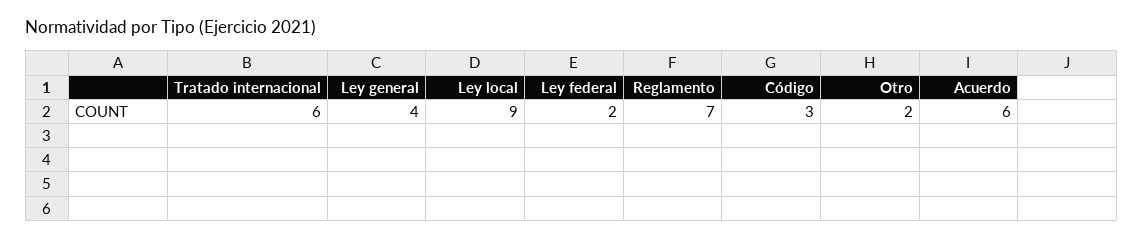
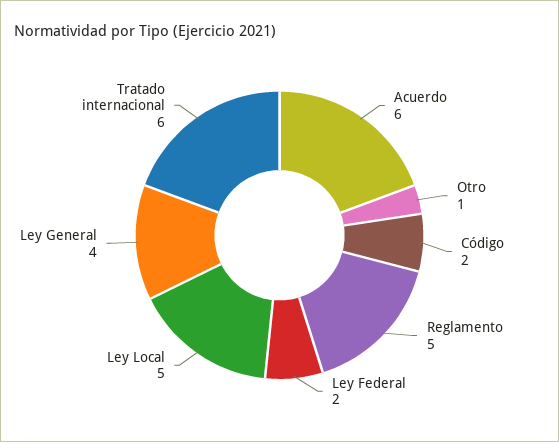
Ley local: 9 -> 5
Reglamento: 7 -> 5
Código: 3 -> 2
Otro: 2 -> 1

